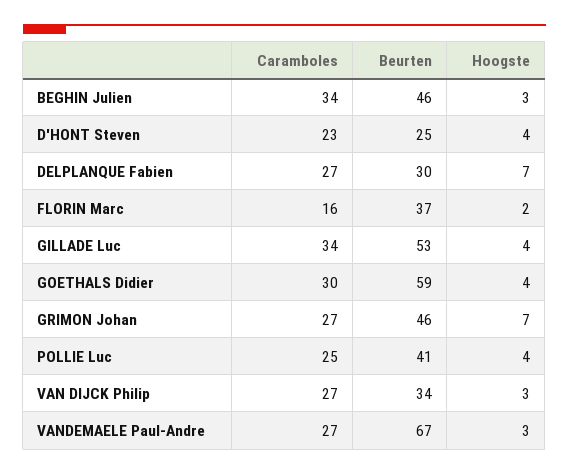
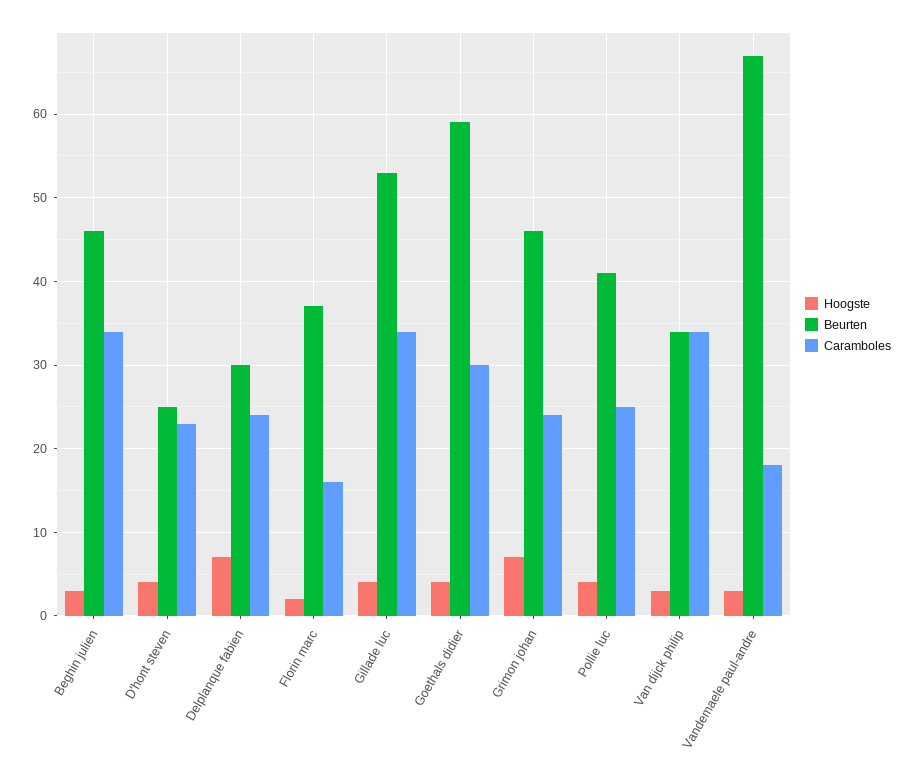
Caramboles, DELPLANQUE Fabien: 27 -> 24
Caramboles, GRIMON Johan: 27 -> 24
Caramboles, VAN DIJCK Philip: 27 -> 34
Caramboles, VANDEMAELE Paul-Andre: 27 -> 18

